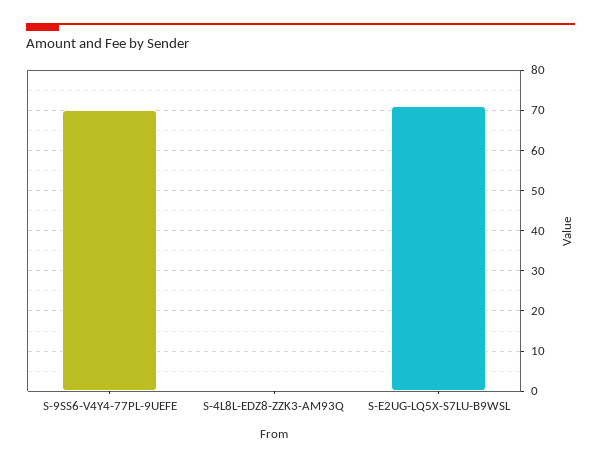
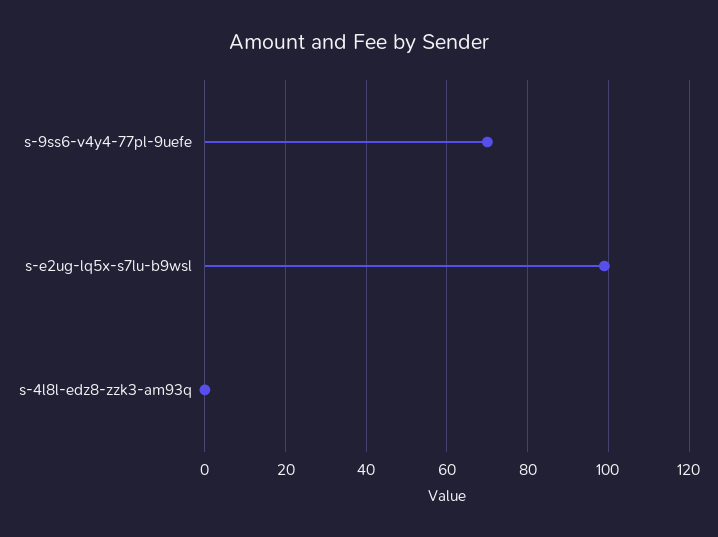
S-E2UG-LQ5X-S7LU-B9WSL: 70 -> 100

